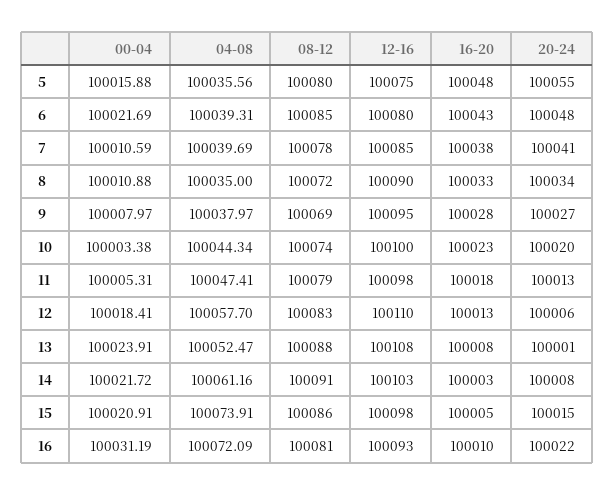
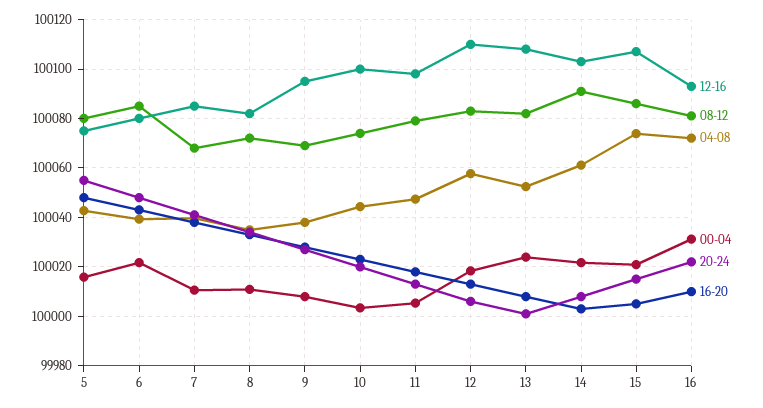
04-08, 5: 100035.56 -> 100042.5
08-12, 7: 100078 -> 100067.5
12-16, 8: 100090 -> 100082.5
08-12, 13: 100088 -> 100082.5
12-16, 15: 100098 -> 100107.5

